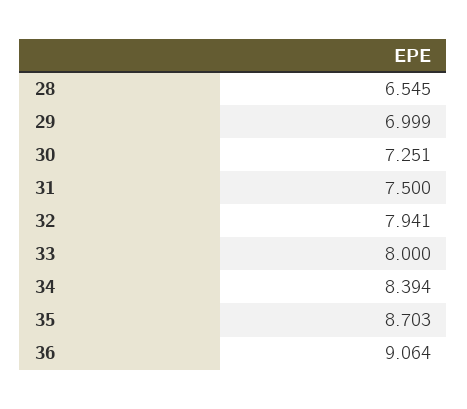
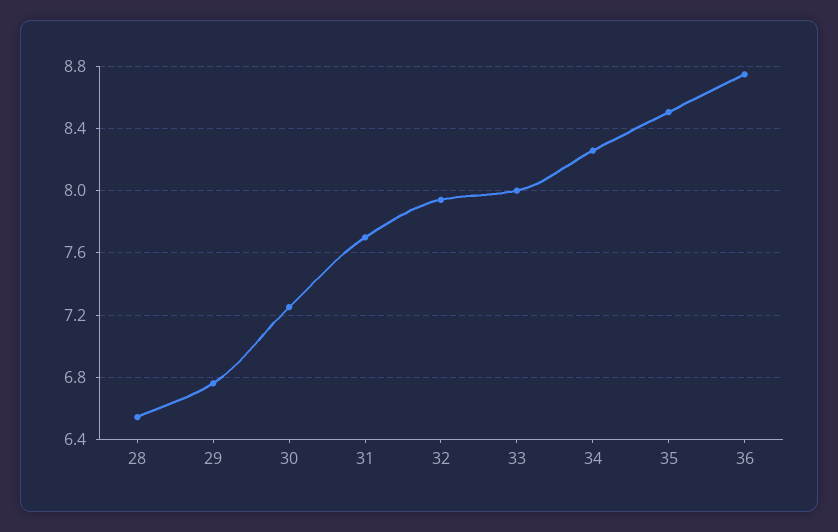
29: 6.999 -> 6.75
31: 7.5 -> 7.7
34: 8.394 -> 8.25
35: 8.703 -> 8.5
36: 9.064 -> 8.75

